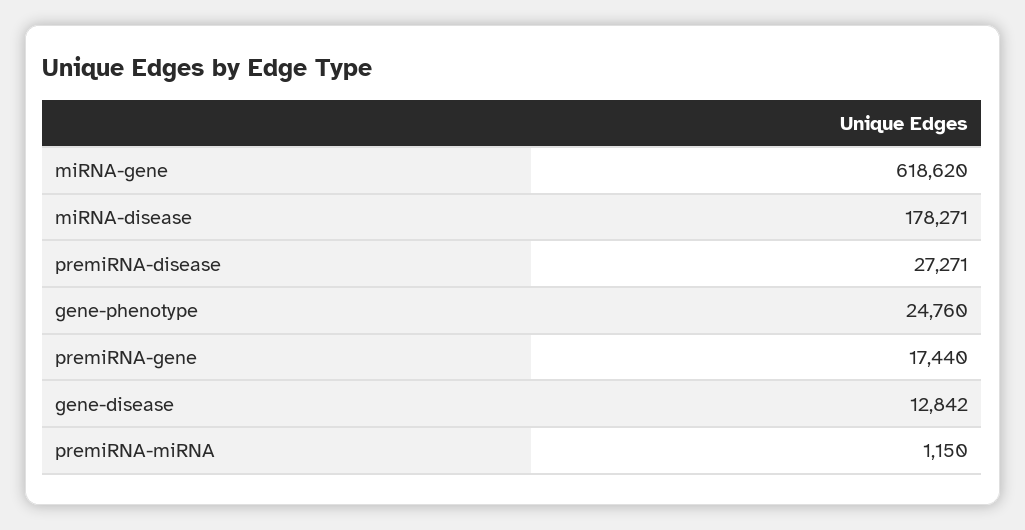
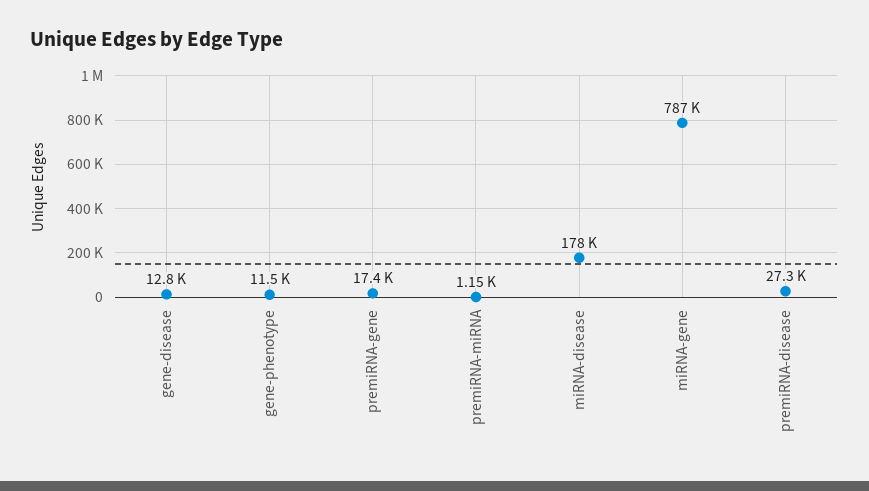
miRNA-gene: 618620 -> 787000
gene-phenotype: 24760 -> 11500

